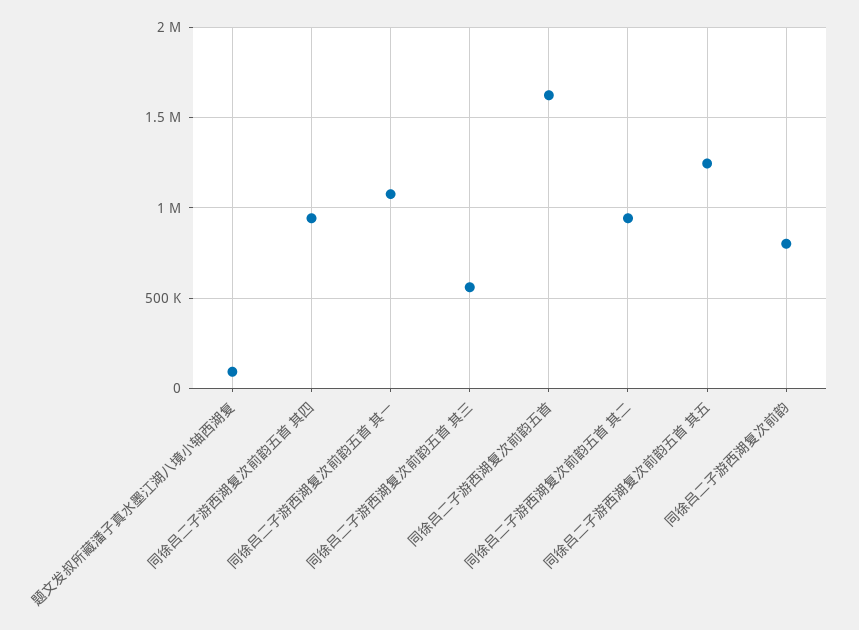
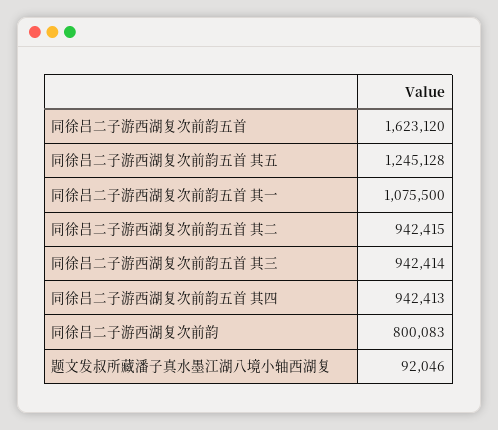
同徐吕二子游西湖复次前韵五首 其三: 550000 -> 942414

